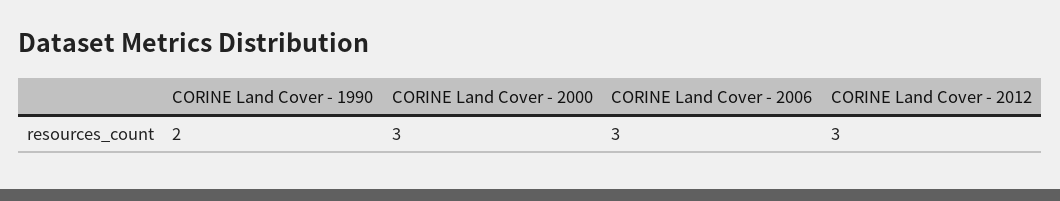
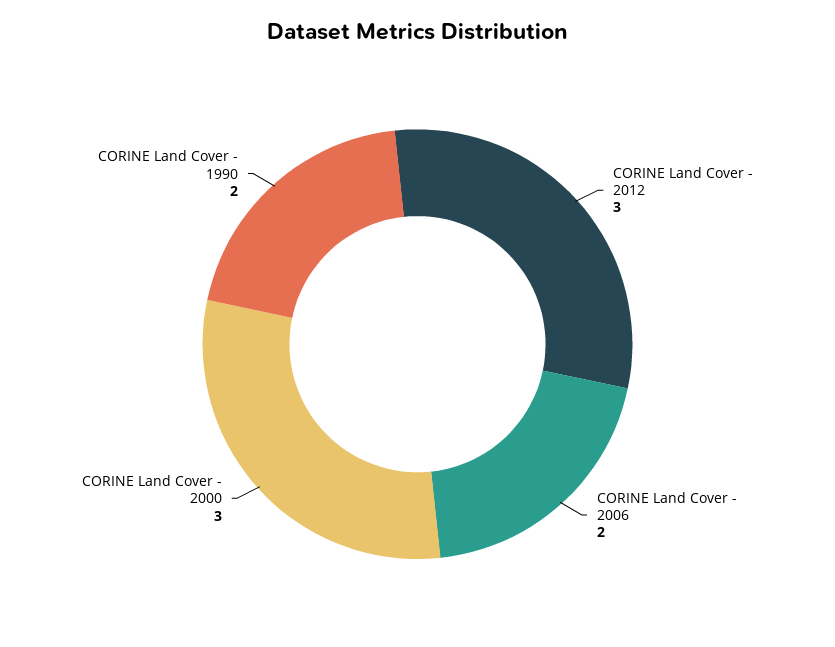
CORINE Land Cover - 2006: 3 -> 2

